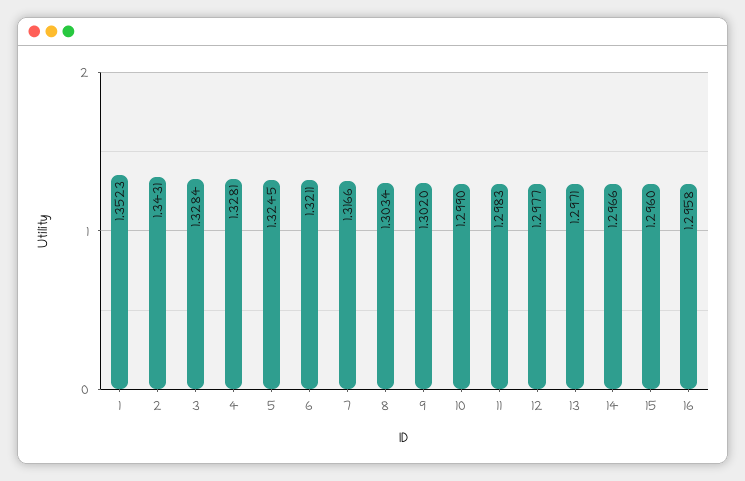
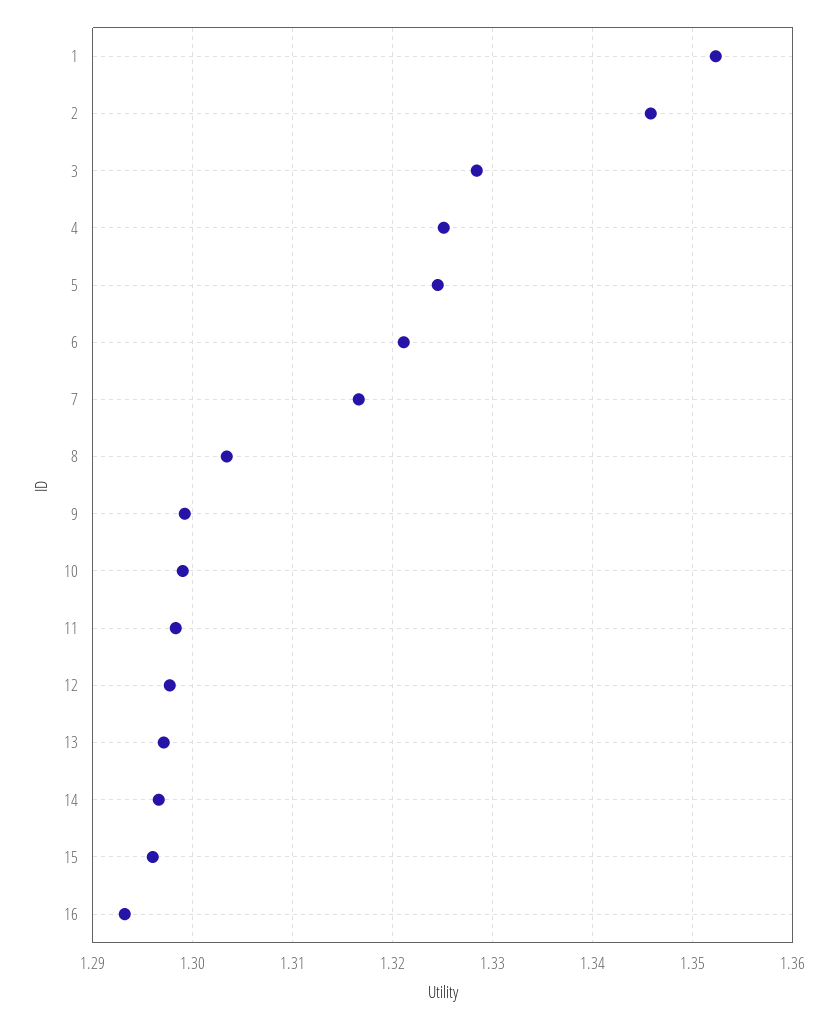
2: 1.3431 -> 1.346
4: 1.3281 -> 1.325
9: 1.302 -> 1.299
16: 1.2958 -> 1.293

